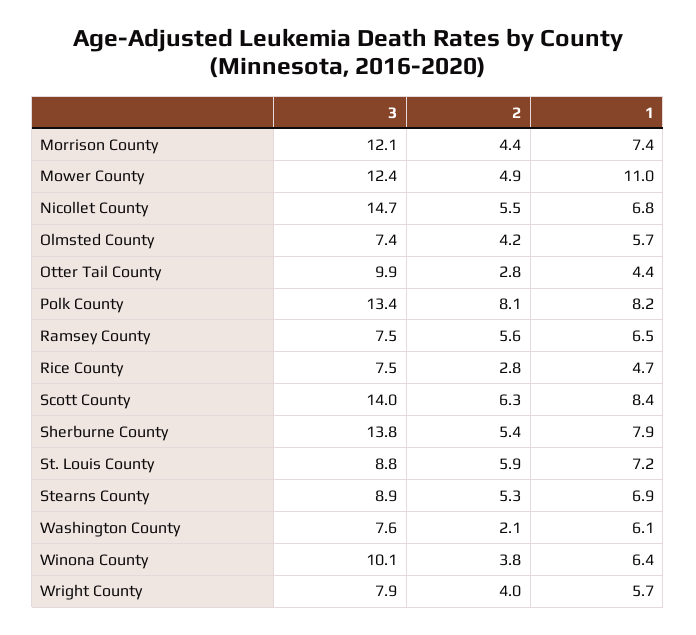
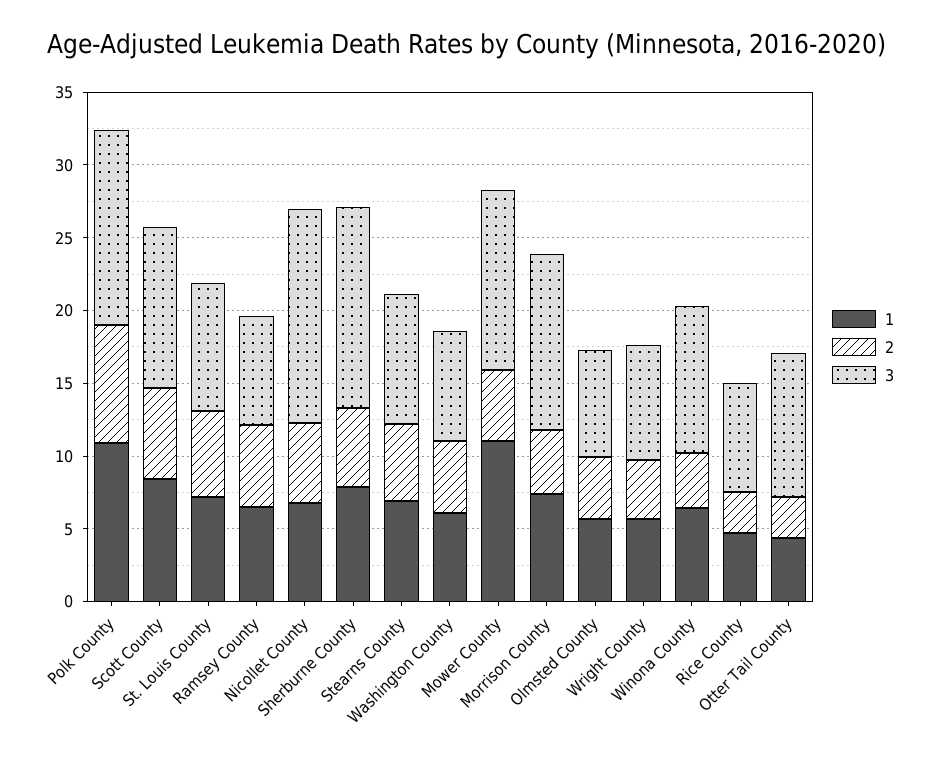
1, Polk County: 8.2 -> 11
3, Scott County: 14 -> 11
2, Washington County: 2.1 -> 5

